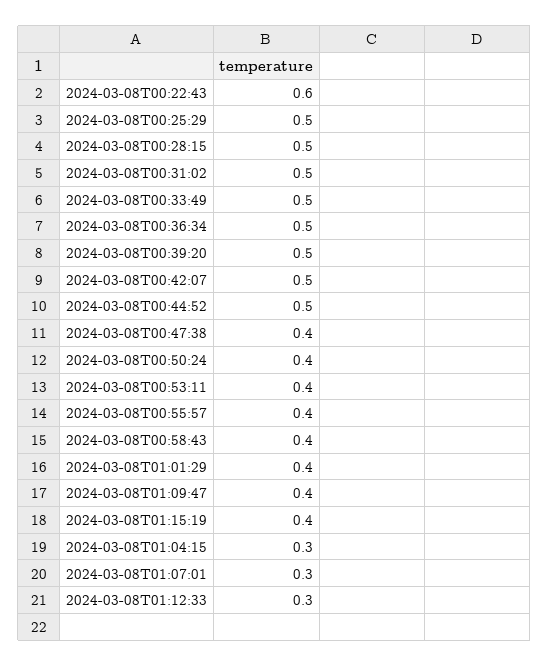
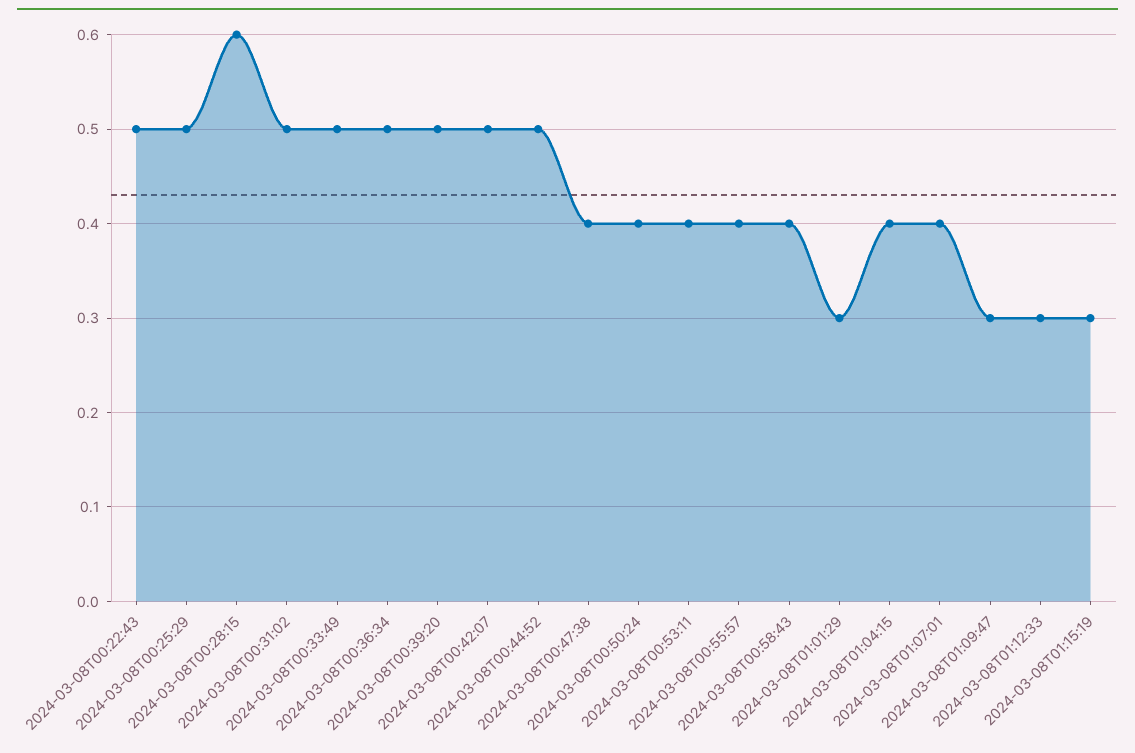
2024-03-08T00:22:43: 0.6 -> 0.5
2024-03-08T00:28:15: 0.5 -> 0.6
2024-03-08T01:01:29: 0.4 -> 0.3
2024-03-08T01:09:47: 0.4 -> 0.3
2024-03-08T01:15:19: 0.4 -> 0.3
2024-03-08T01:04:15: 0.3 -> 0.4
2024-03-08T01:07:01: 0.3 -> 0.4

